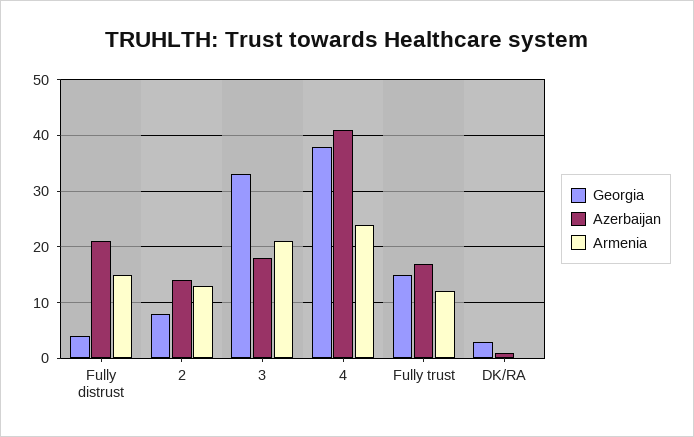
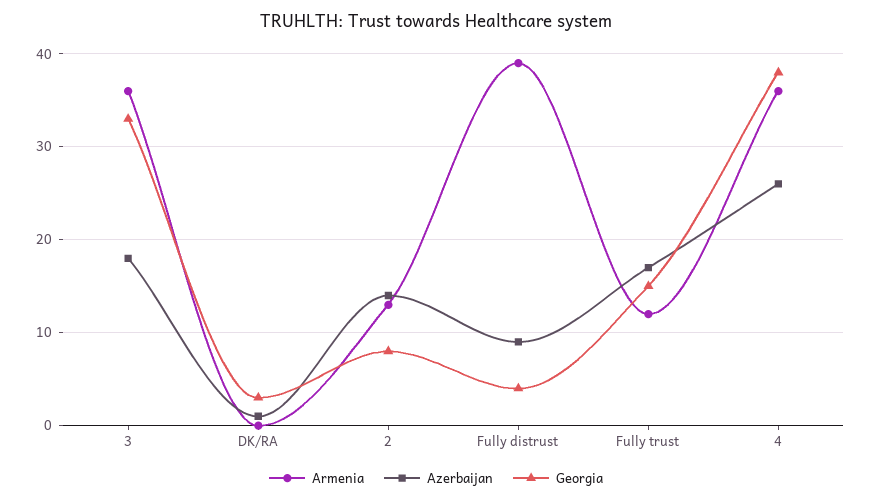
Azerbaijan, Fully distrust: 20 -> 9
Armenia, Fully distrust: 15 -> 39
Armenia, 3: 20 -> 36
Azerbaijan, 4: 40 -> 26
Armenia, 4: 25 -> 36

